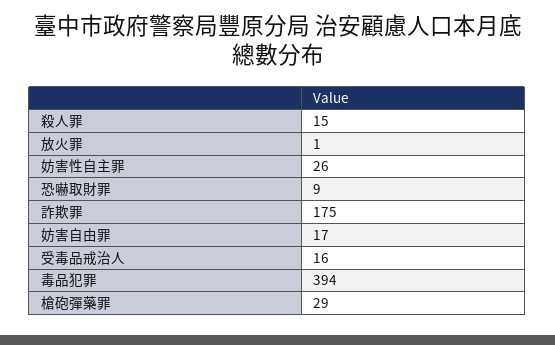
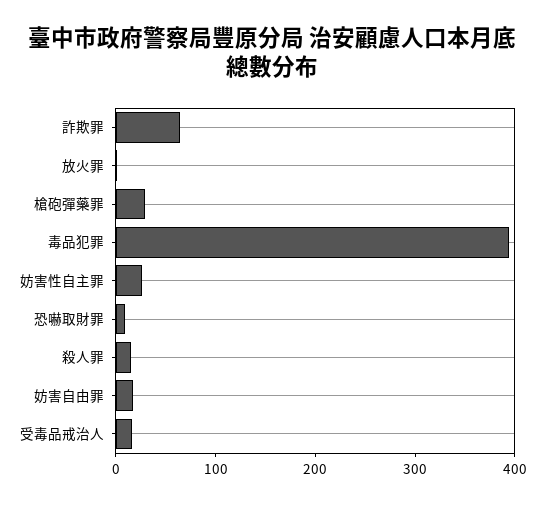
詐欺罪: 175 -> 60

